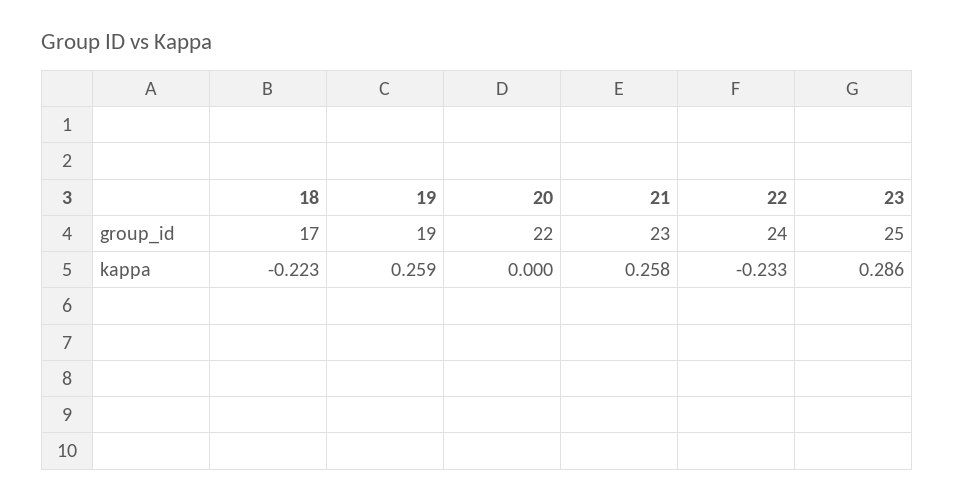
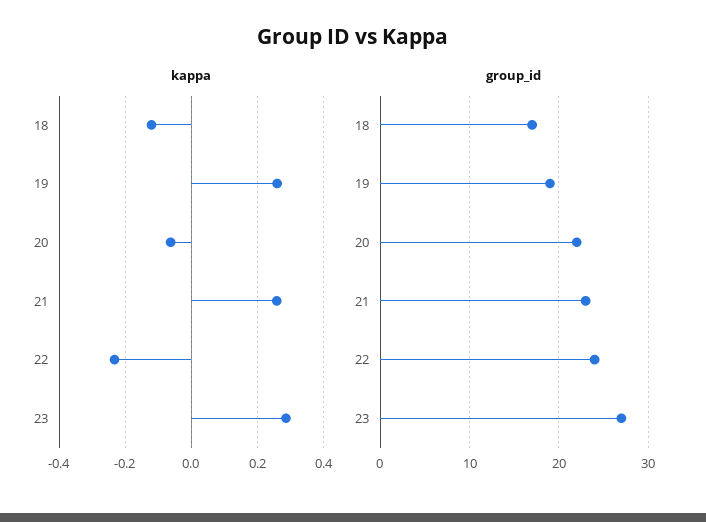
group_id, 23: 25 -> 27
kappa, 18: -0.223 -> -0.12
kappa, 20: 0 -> -0.06

